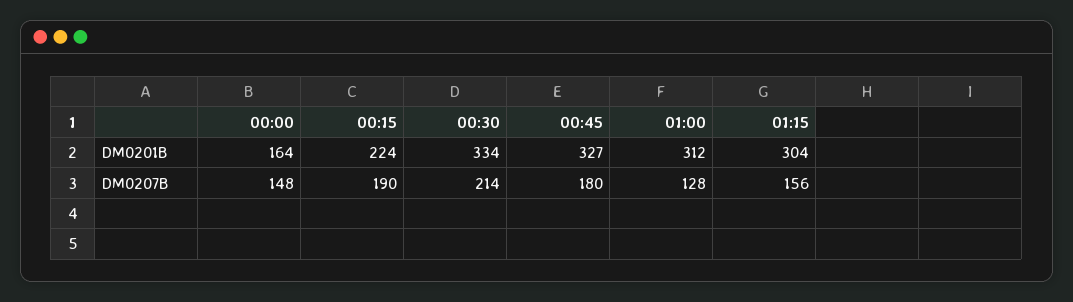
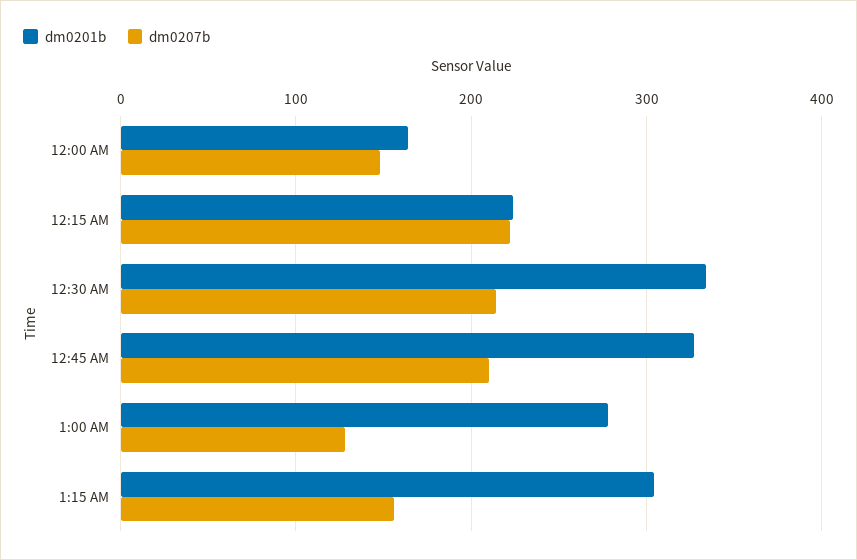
DM0201B, 01:00: 312 -> 280
DM0207B, 00:15: 190 -> 220
DM0207B, 00:45: 180 -> 210

